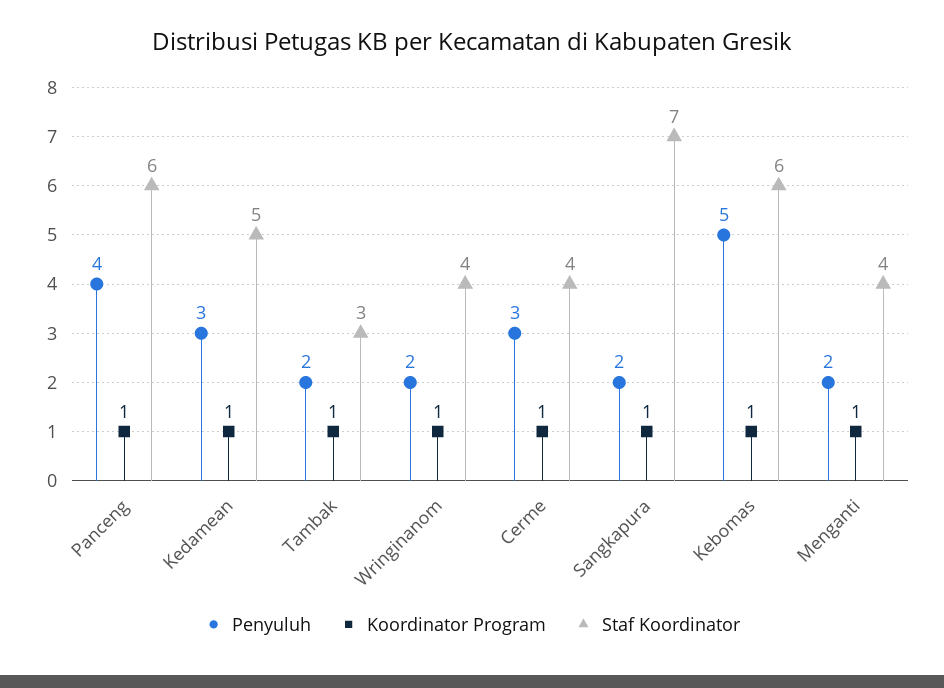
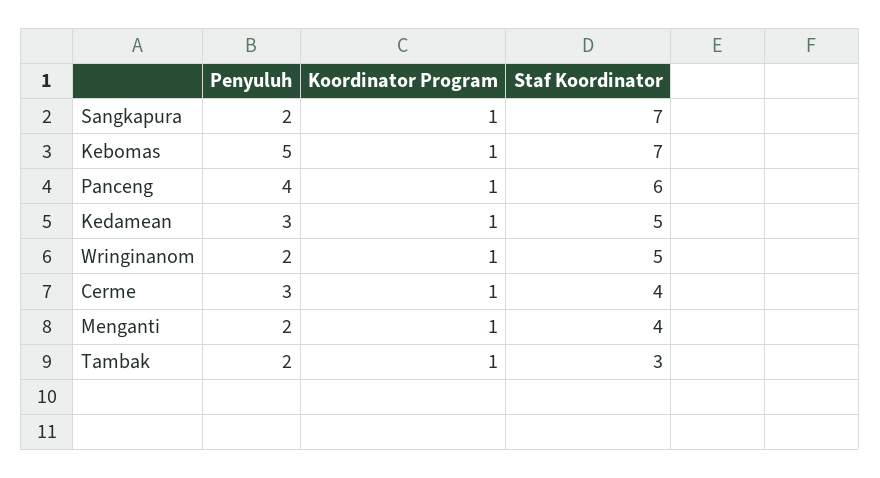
Staf Koordinator, Wringinanom: 4 -> 5
Staf Koordinator, Kebomas: 6 -> 7

